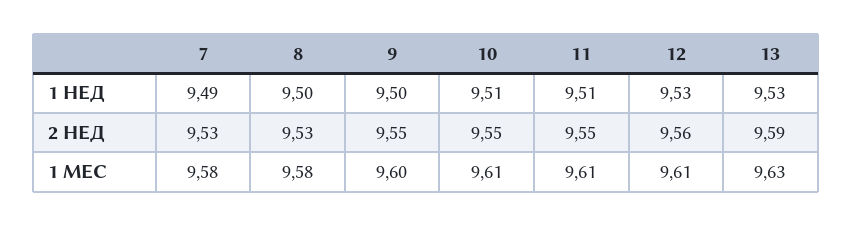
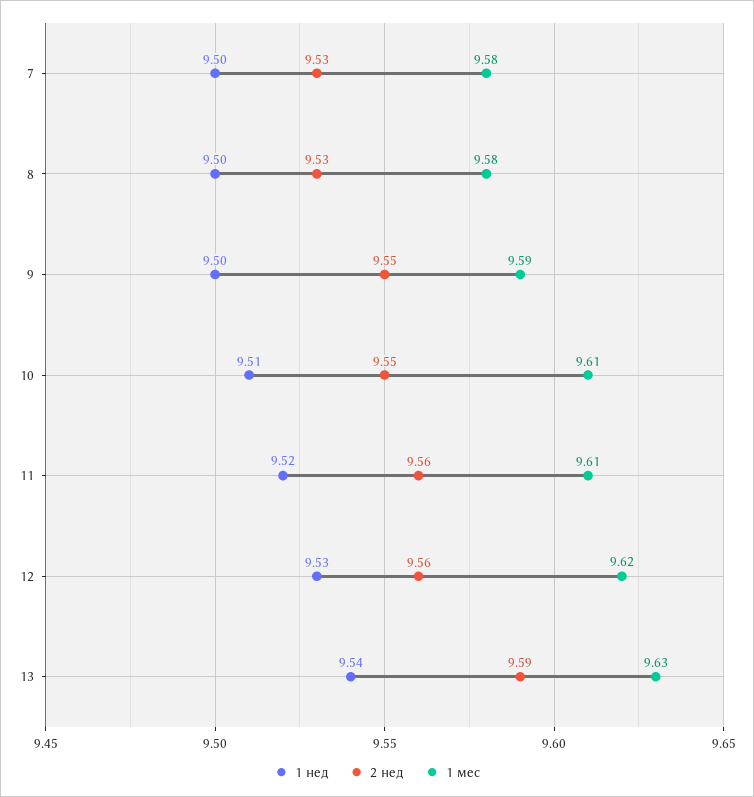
1 НЕД, 7: 9.49 -> 9.5
1 НЕД, 11: 9.51 -> 9.52
1 НЕД, 13: 9.53 -> 9.54
2 НЕД, 11: 9.55 -> 9.56
1 МЕС, 9: 9.6 -> 9.59
1 МЕС, 12: 9.61 -> 9.62

